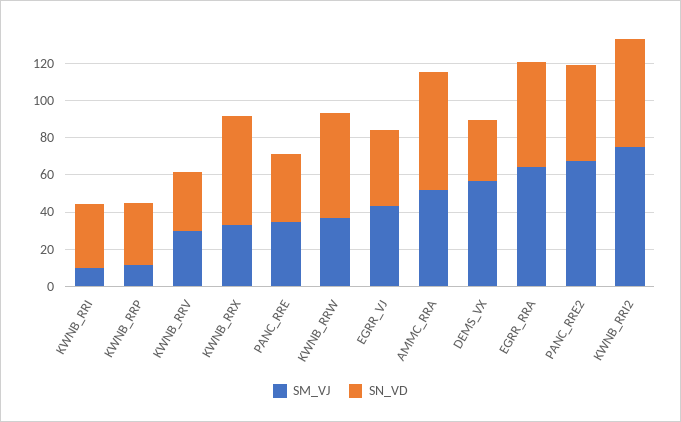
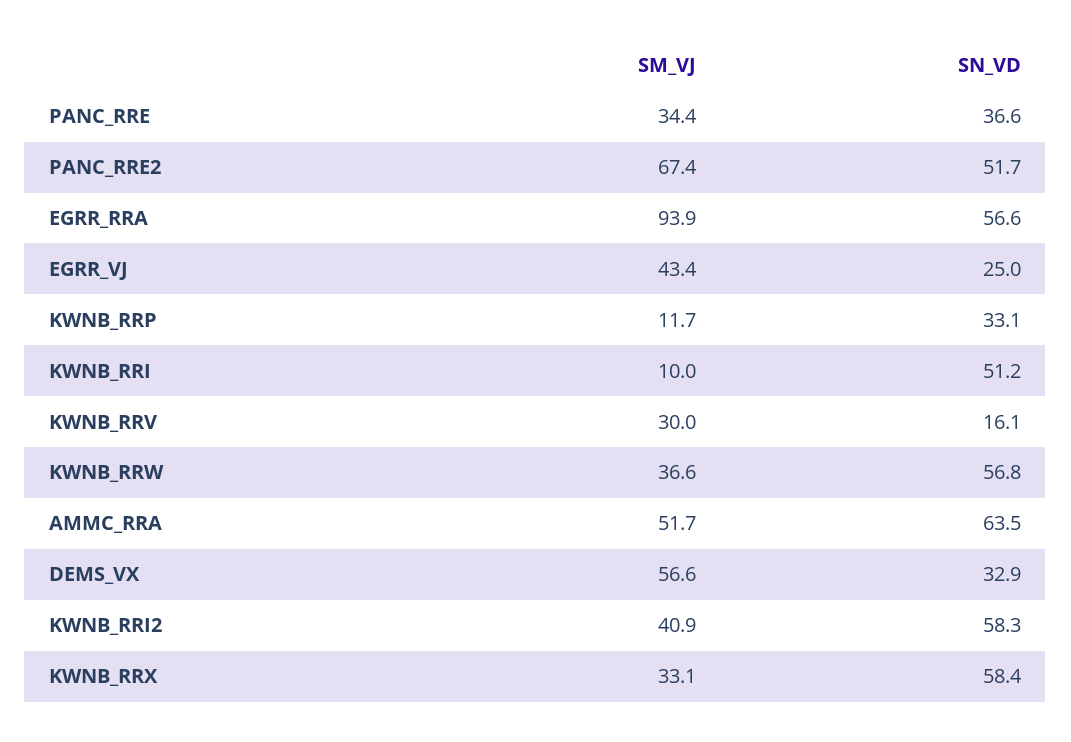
SN_VD, KWNB_RRI: 35 -> 51.2
SN_VD, KWNB_RRV: 30 -> 16.1
SN_VD, EGRR_VJ: 40 -> 25
SM_VJ, EGRR_RRA: 65 -> 93.9
SM_VJ, KWNB_RRI2: 75 -> 40.9

